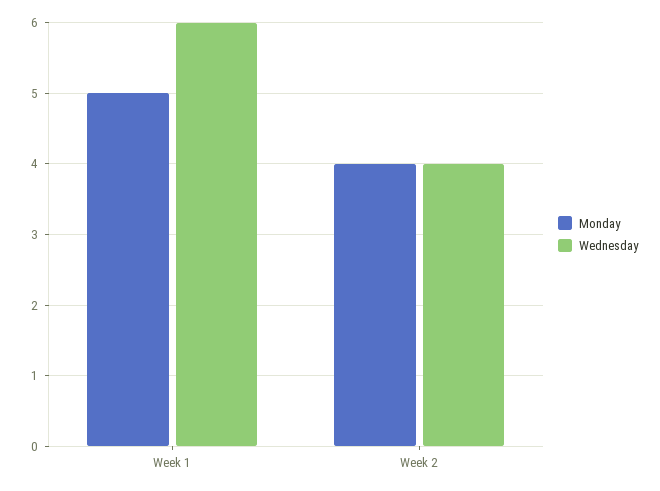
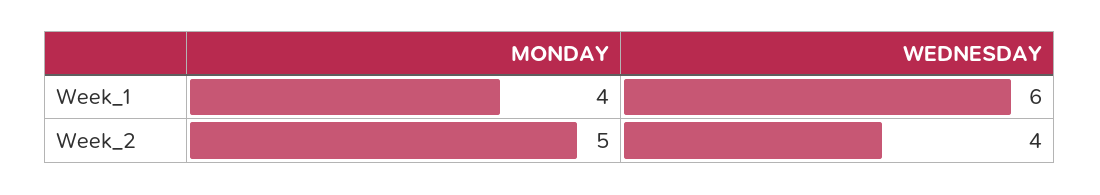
Monday, Week 1: 5 -> 4
Monday, Week 2: 4 -> 5

